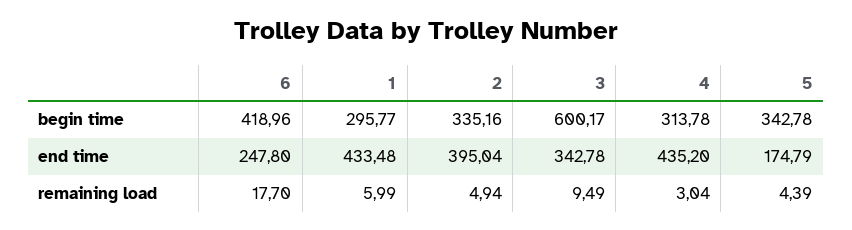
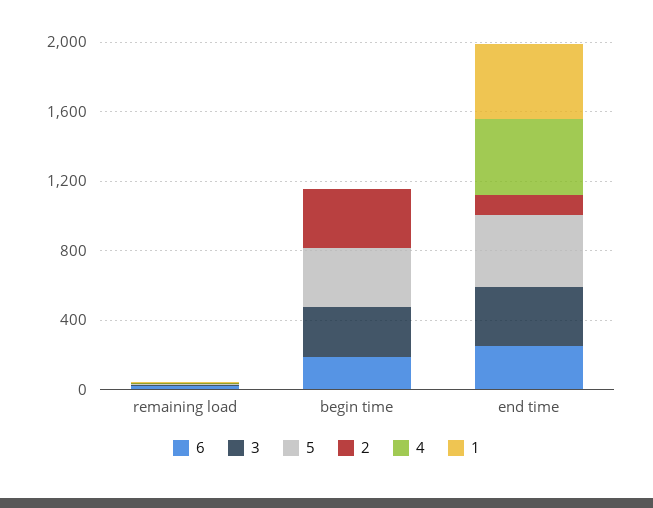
6, begin time: 418.96 -> 200
1, begin time: 295.77 -> 0
3, begin time: 600.17 -> 300
4, begin time: 313.78 -> 0
2, end time: 395.04 -> 100
5, end time: 174.79 -> 400

